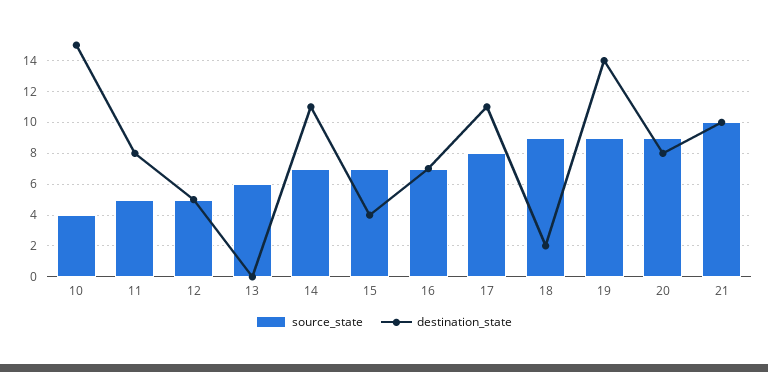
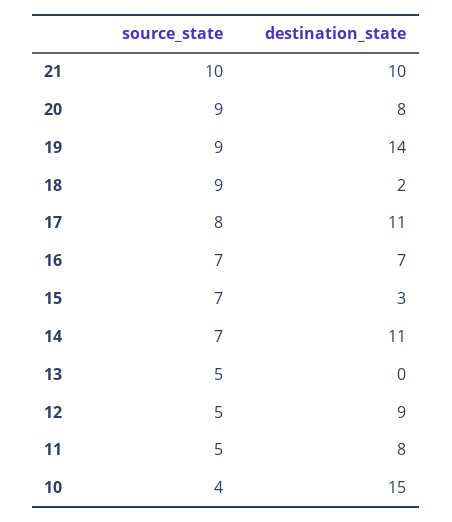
destination_state, 12: 5 -> 9
source_state, 13: 6 -> 5
destination_state, 15: 4 -> 3

